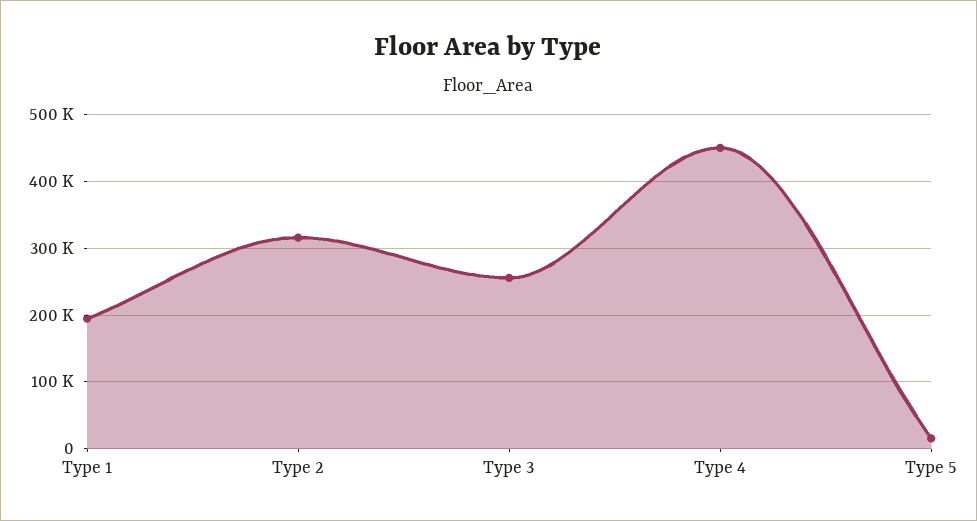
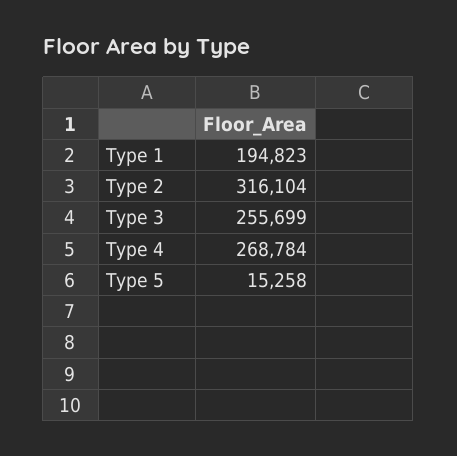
Type 4: 450000 -> 268784

